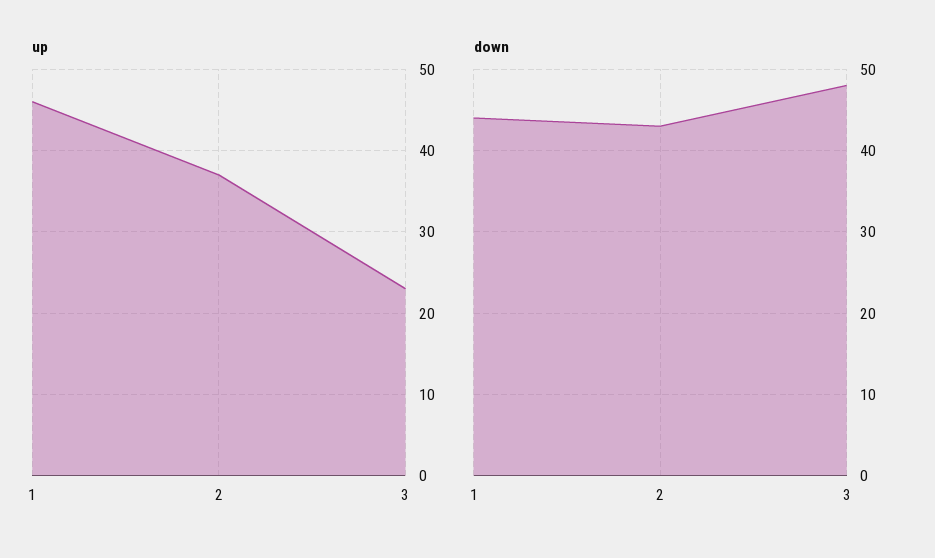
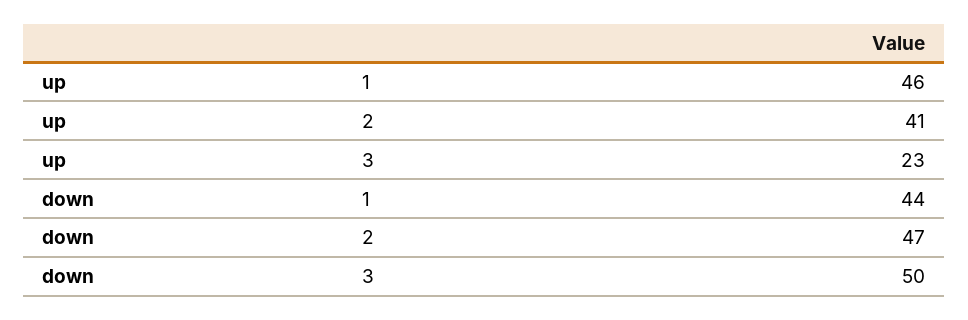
up, 2: 37 -> 41
down, 2: 43 -> 47
down, 3: 48 -> 50

